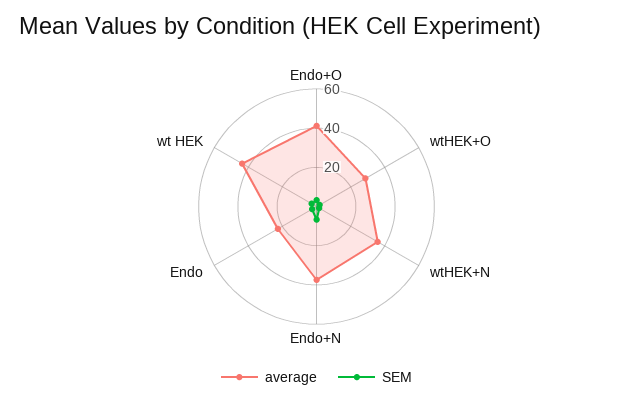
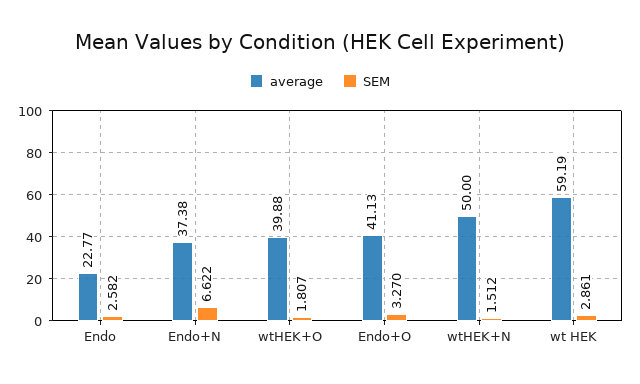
average, wtHEK+O: 30 -> 39.88
average, wtHEK+N: 35 -> 50
average, wt HEK: 45 -> 59.19

